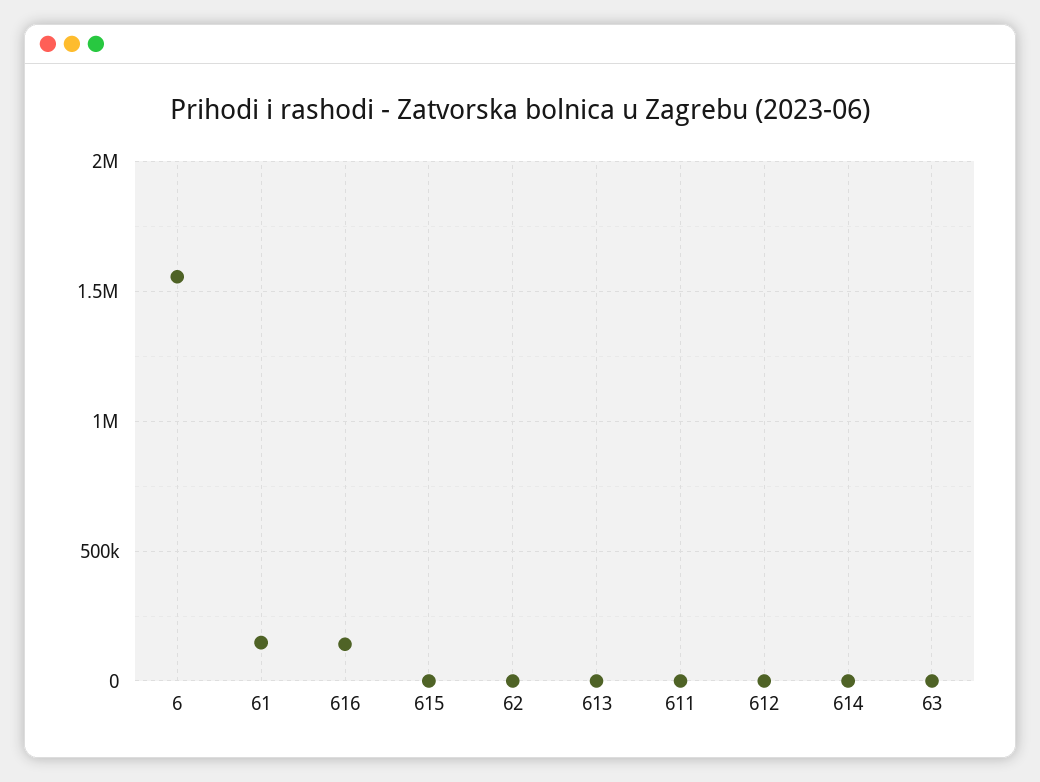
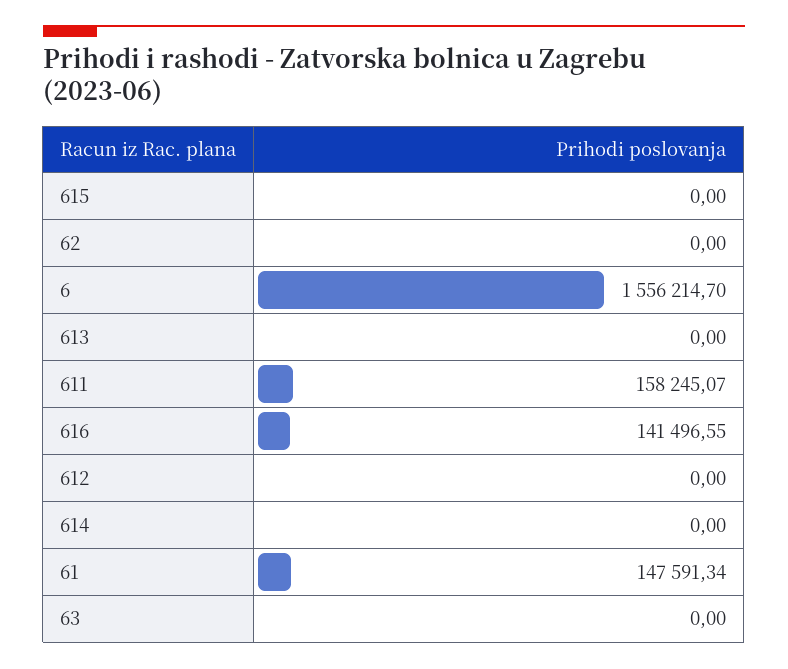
611: 0 -> 158245.07

